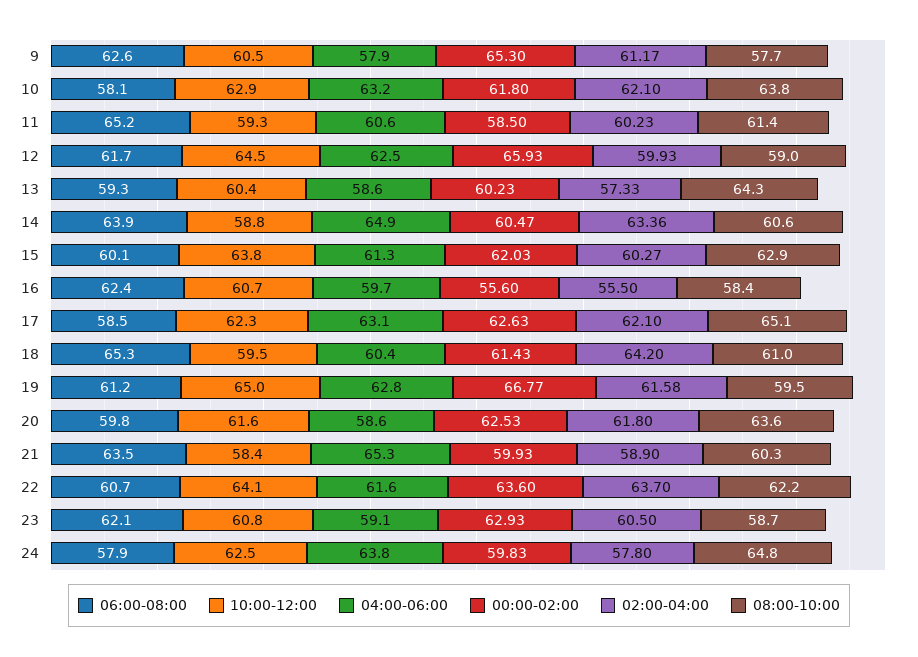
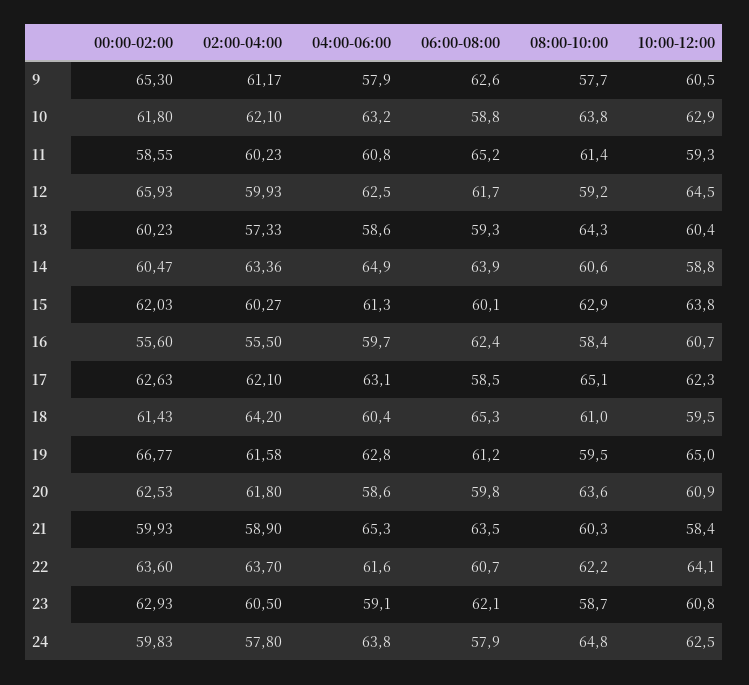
06:00-08:00, 10: 58.1 -> 58.8
04:00-06:00, 11: 60.6 -> 60.8
00:00-02:00, 11: 58.5 -> 58.55
08:00-10:00, 12: 59 -> 59.2
10:00-12:00, 20: 61.6 -> 60.9

